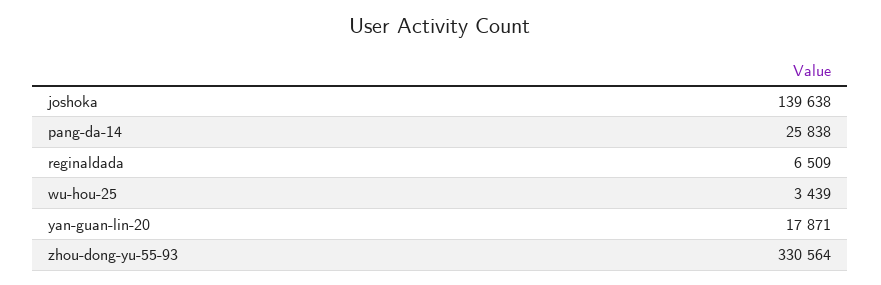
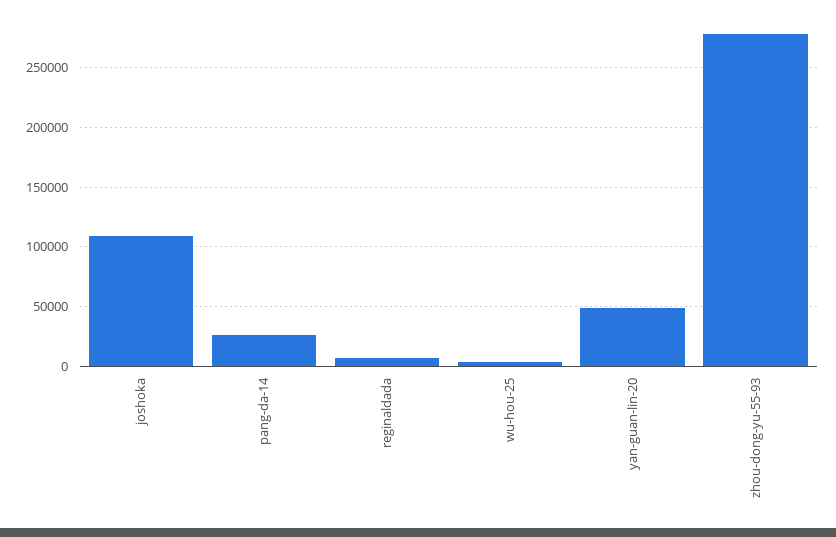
joshoka: 139638 -> 110000
yan-guan-lin-20: 17871 -> 50000
zhou-dong-yu-55-93: 330564 -> 280000

